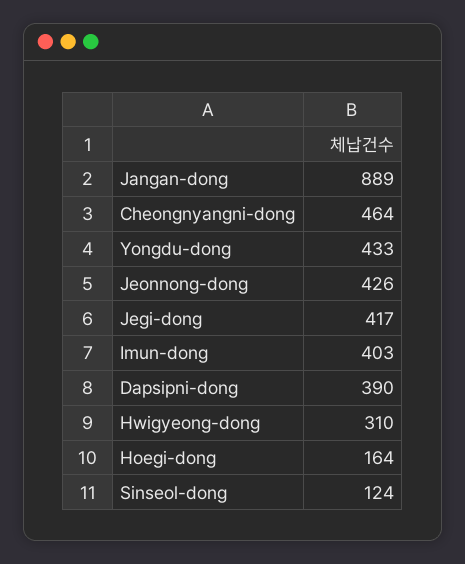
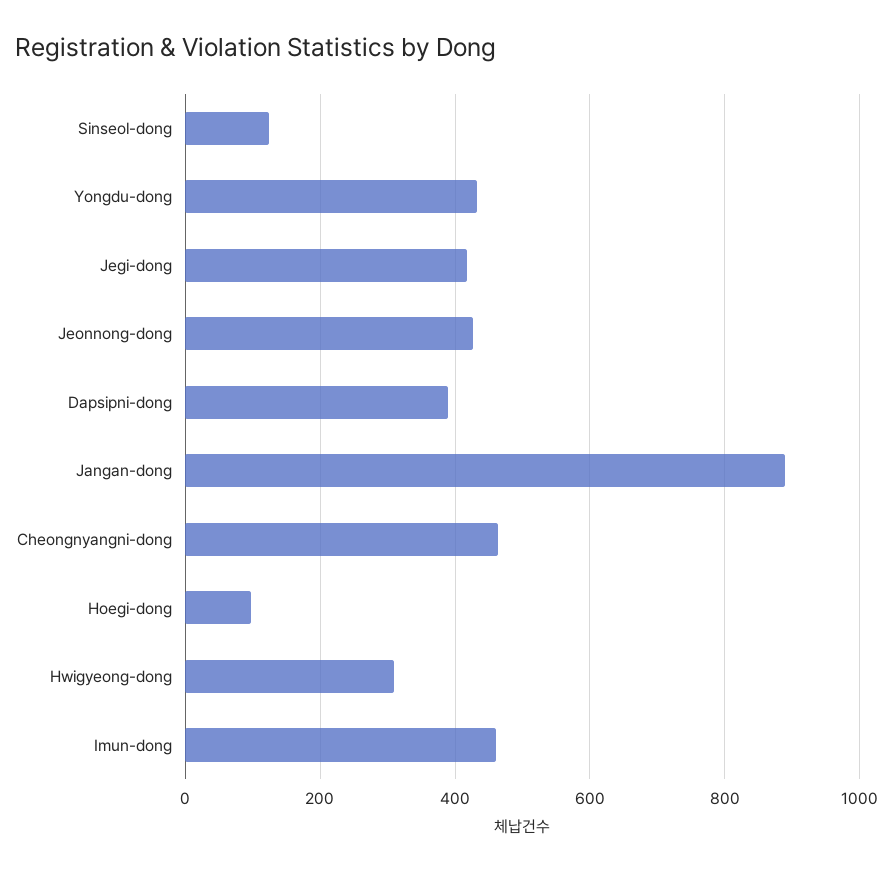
Imun-dong: 403 -> 460
Hoegi-dong: 164 -> 100

